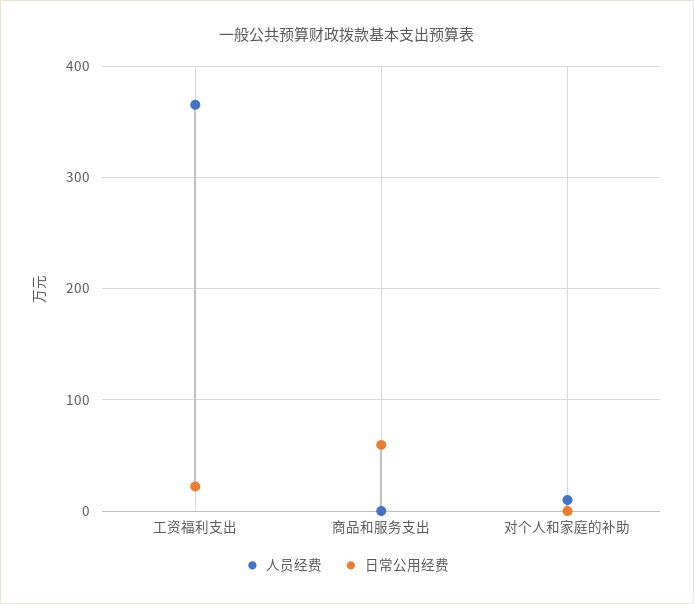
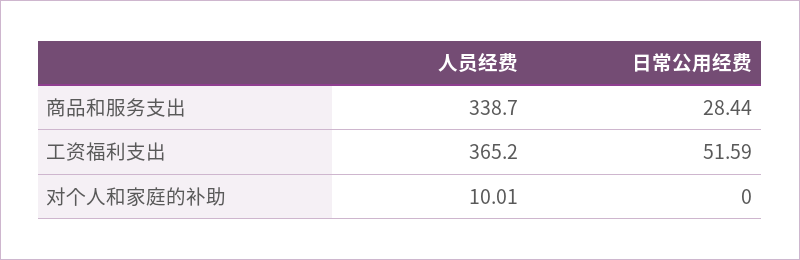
日常公用经费, 工资福利支出: 20 -> 51.59
人员经费, 商品和服务支出: 0 -> 338.7
日常公用经费, 商品和服务支出: 60 -> 28.44

